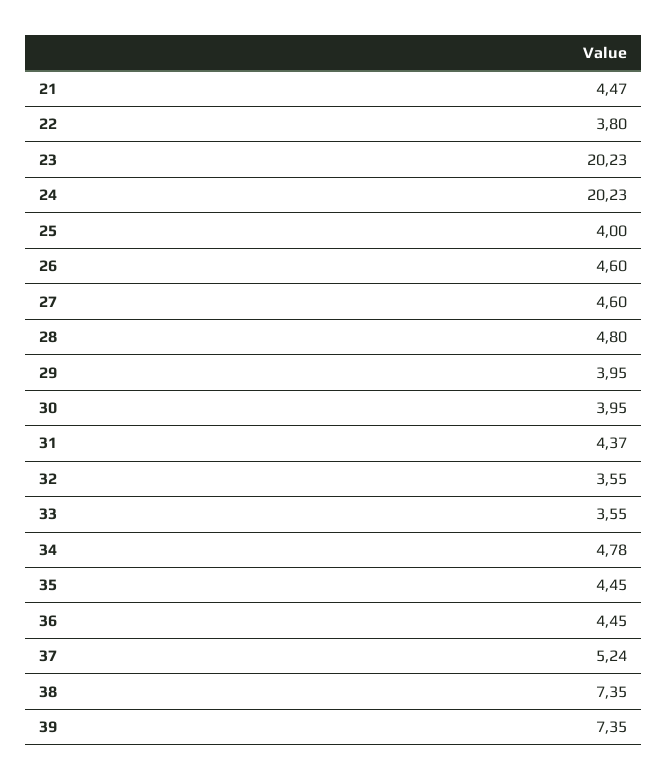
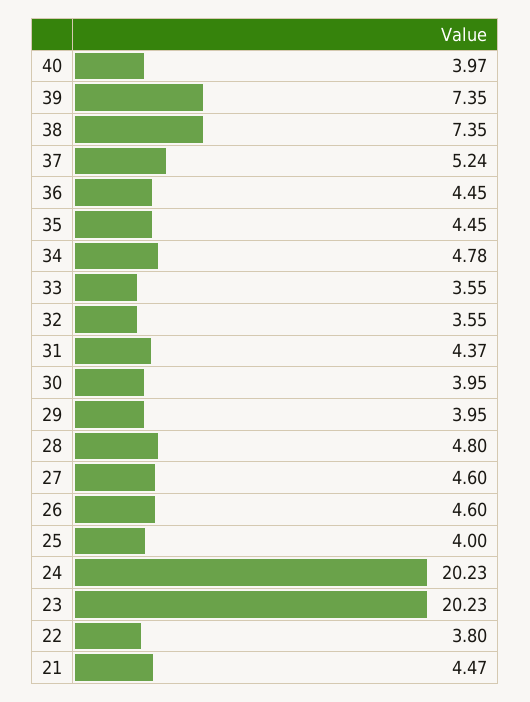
40: none -> 3.97

